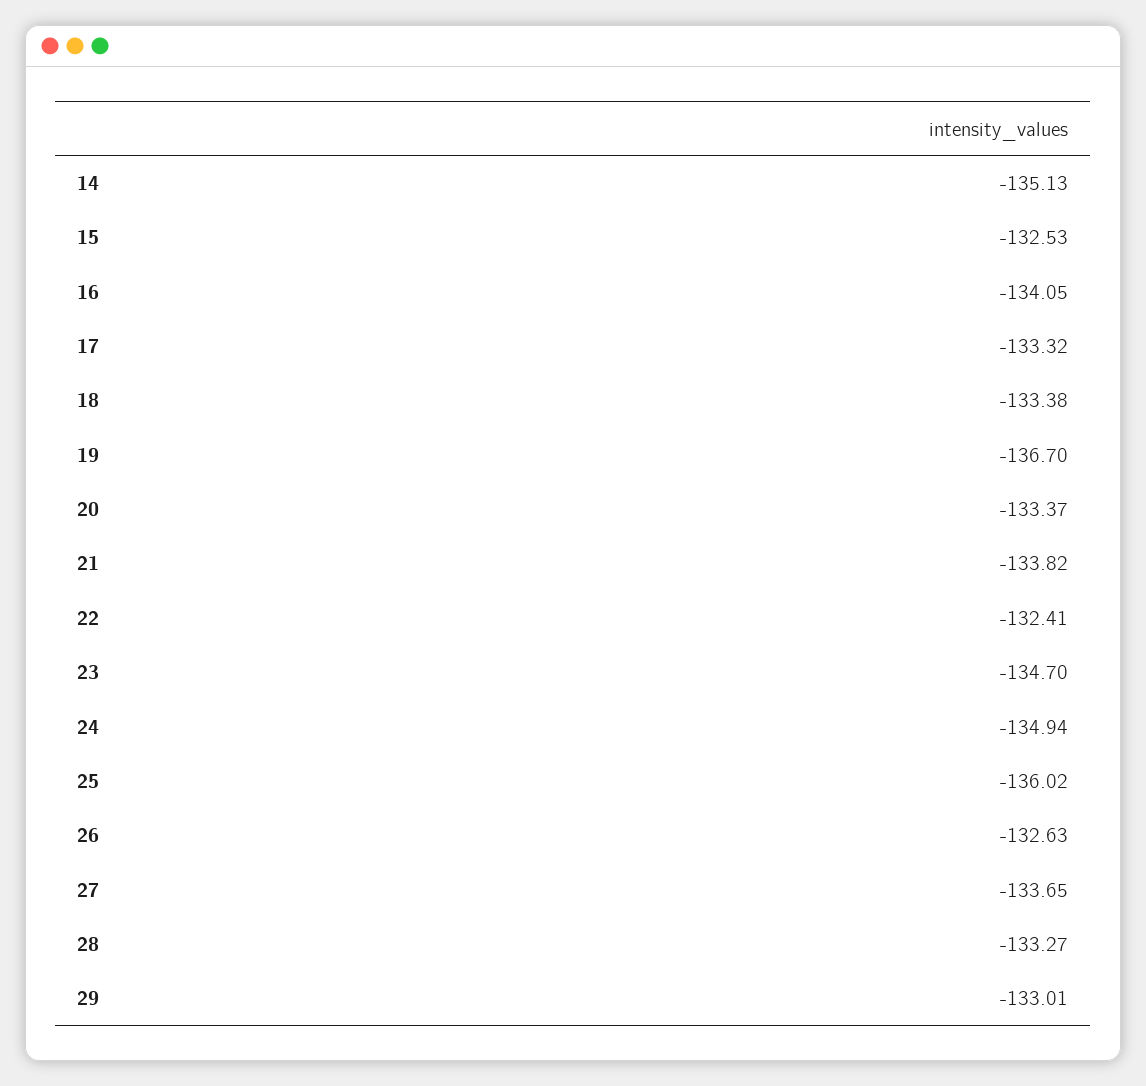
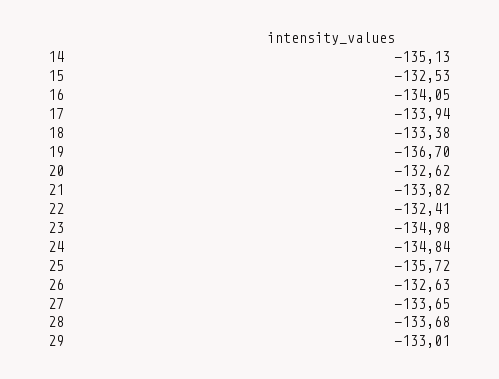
17: -133.32 -> -133.94
20: -133.37 -> -132.62
23: -134.7 -> -134.98
24: -134.94 -> -134.84
25: -136.02 -> -135.72
28: -133.27 -> -133.68

